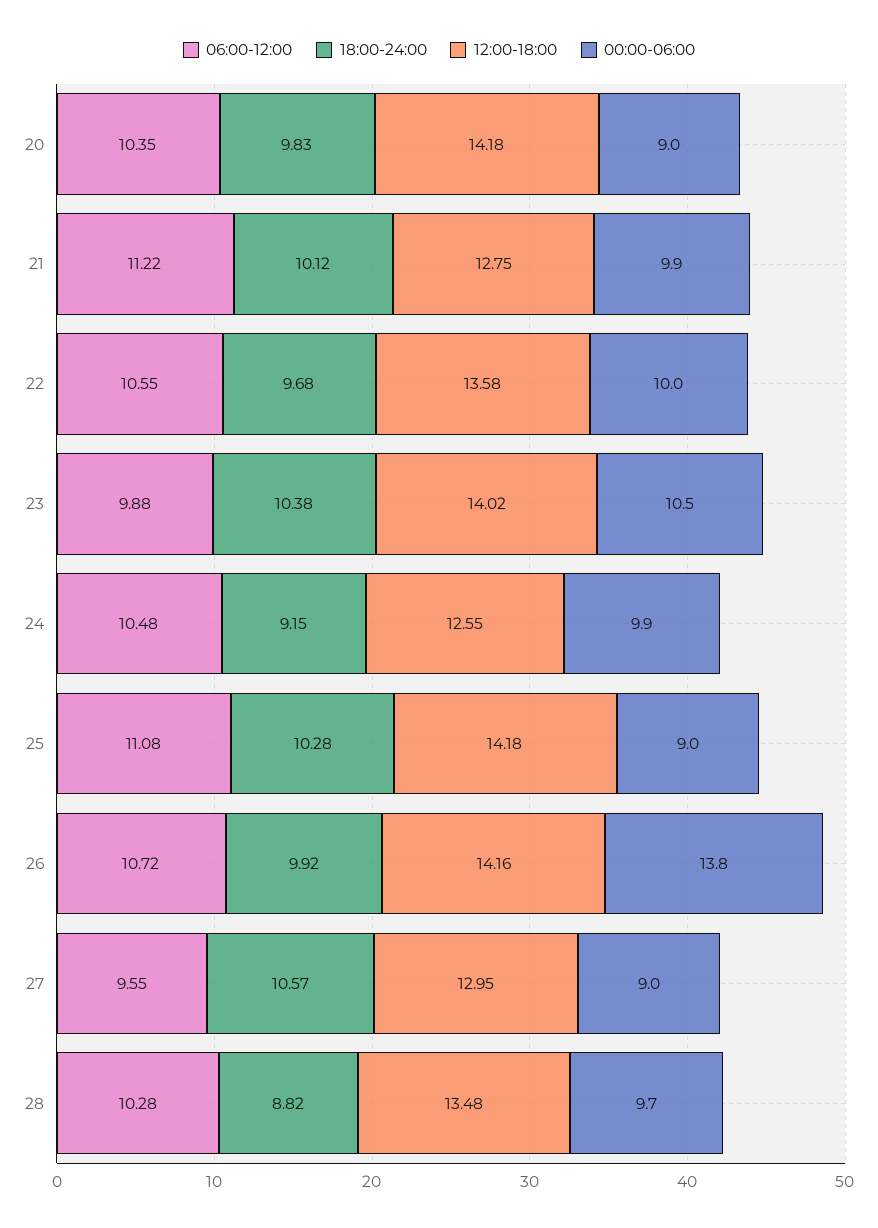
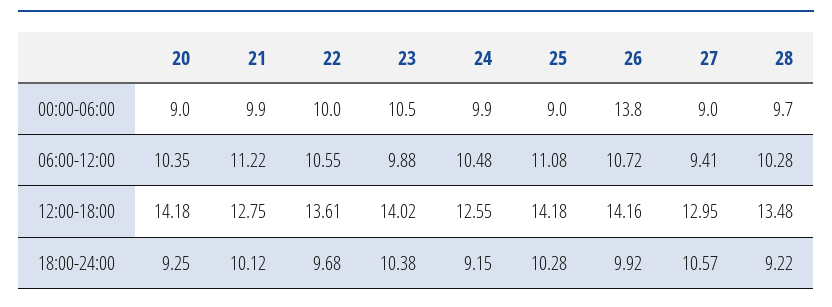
18:00-24:00, 20: 9.83 -> 9.25
12:00-18:00, 22: 13.58 -> 13.61
06:00-12:00, 27: 9.55 -> 9.41
18:00-24:00, 28: 8.82 -> 9.22

